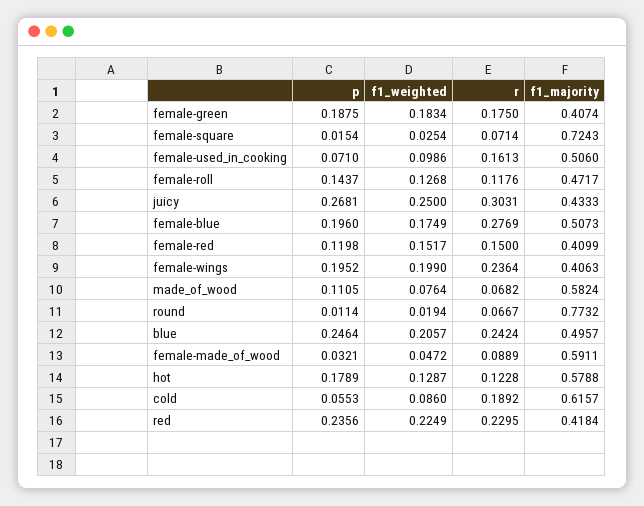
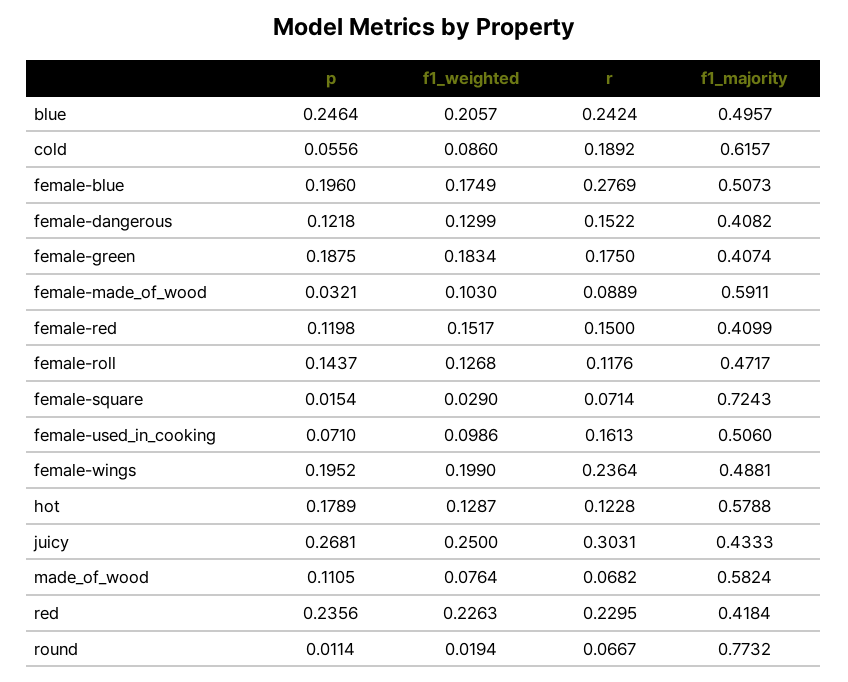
f1_weighted, female-square: 0.0254 -> 0.029
f1_majority, female-wings: 0.4063 -> 0.4881
f1_weighted, female-made_of_wood: 0.0472 -> 0.103
p, cold: 0.0553 -> 0.0556
f1_weighted, red: 0.2249 -> 0.2263
p, female-dangerous: none -> 0.1218
f1_weighted, female-dangerous: none -> 0.1299
r, female-dangerous: none -> 0.1522
f1_majority, female-dangerous: none -> 0.4082

